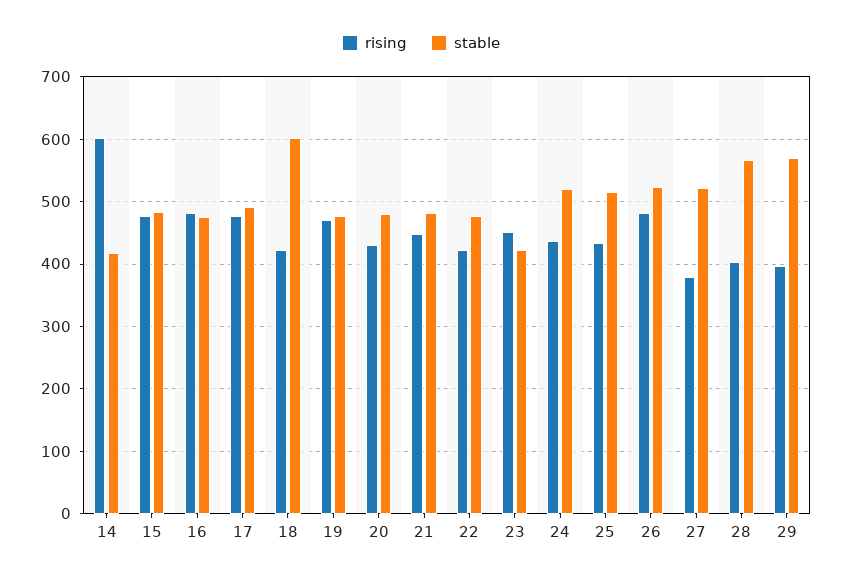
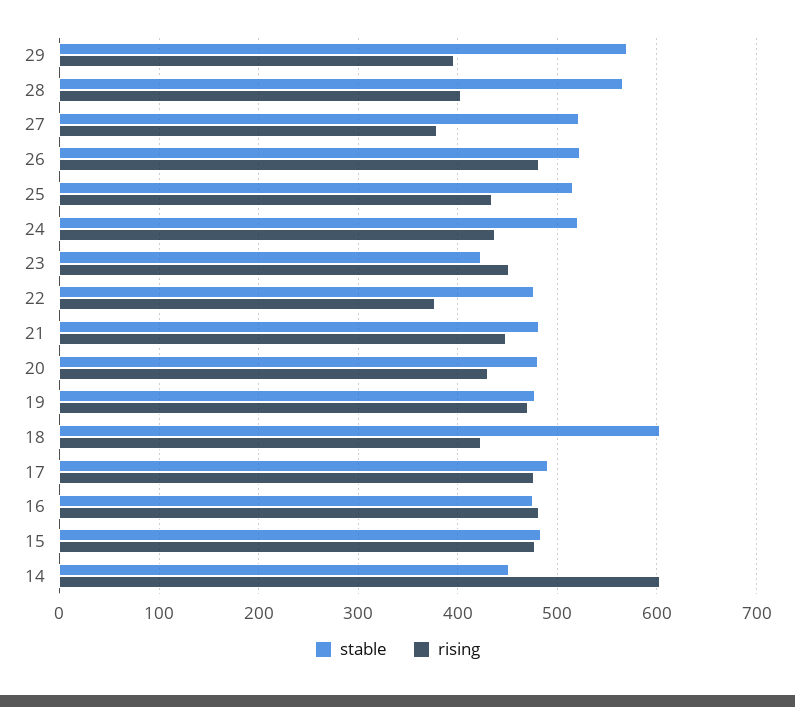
stable, 14: 420 -> 450
rising, 22: 420 -> 380

